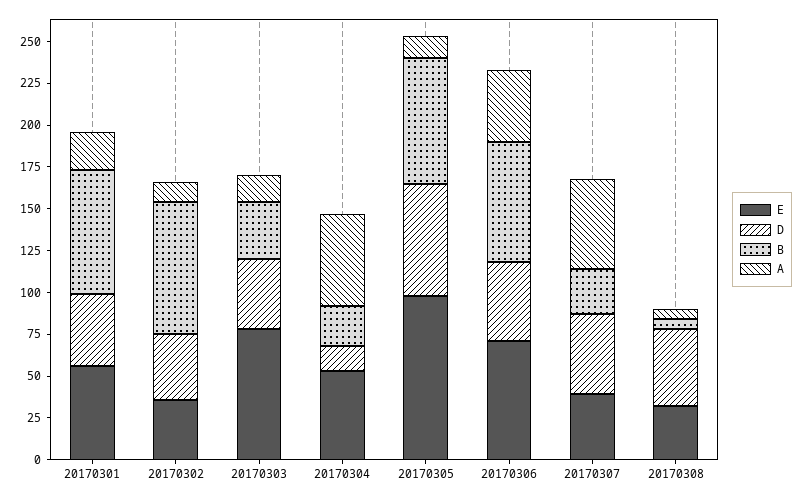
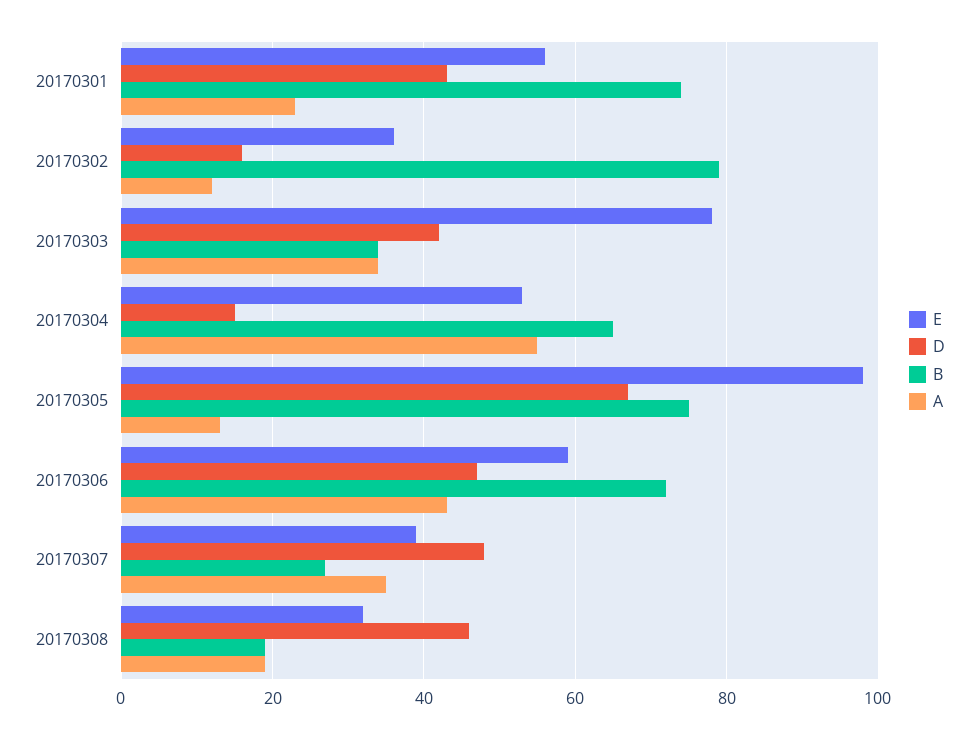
D, 20170302: 40 -> 15
A, 20170303: 15 -> 35
B, 20170304: 25 -> 65
E, 20170306: 70 -> 60
A, 20170307: 55 -> 35
B, 20170308: 5 -> 20
A, 20170308: 5 -> 20

